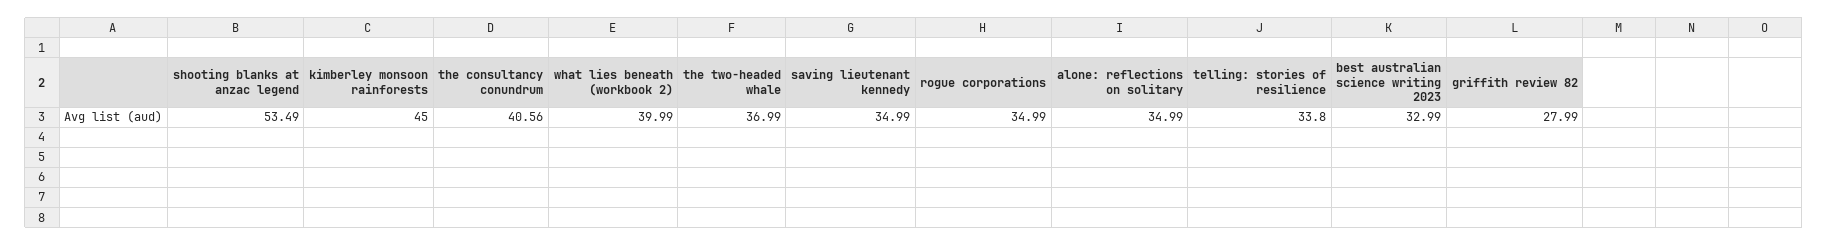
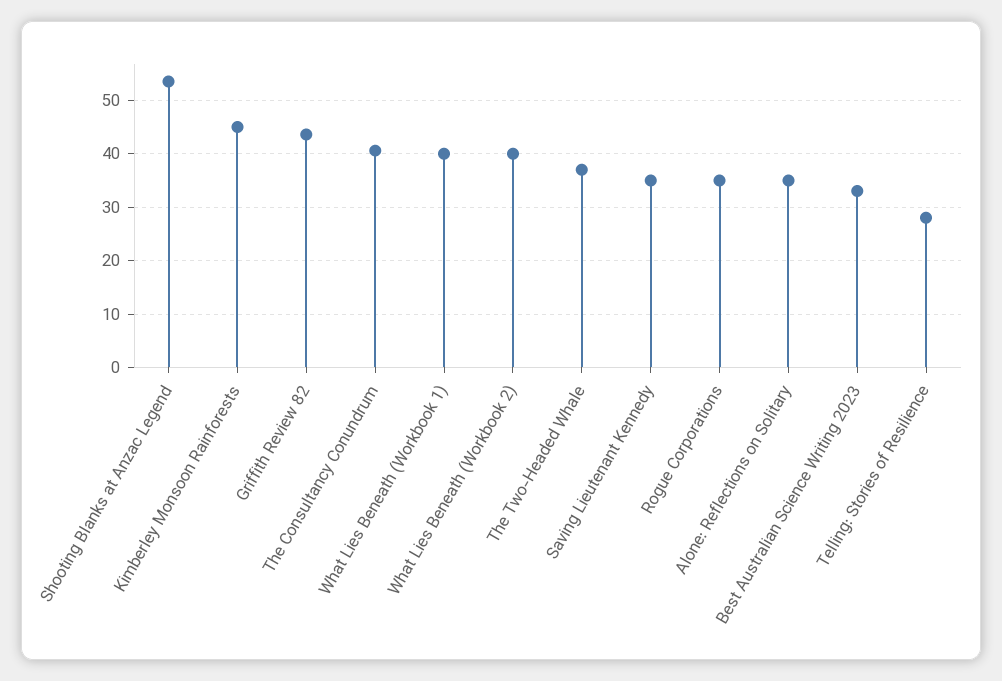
telling: stories of resilience: 33.8 -> 28
griffith review 82: 27.99 -> 44
What Lies Beneath (Workbook 1): none -> 40

